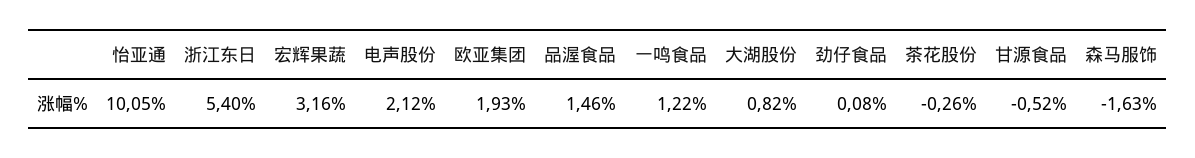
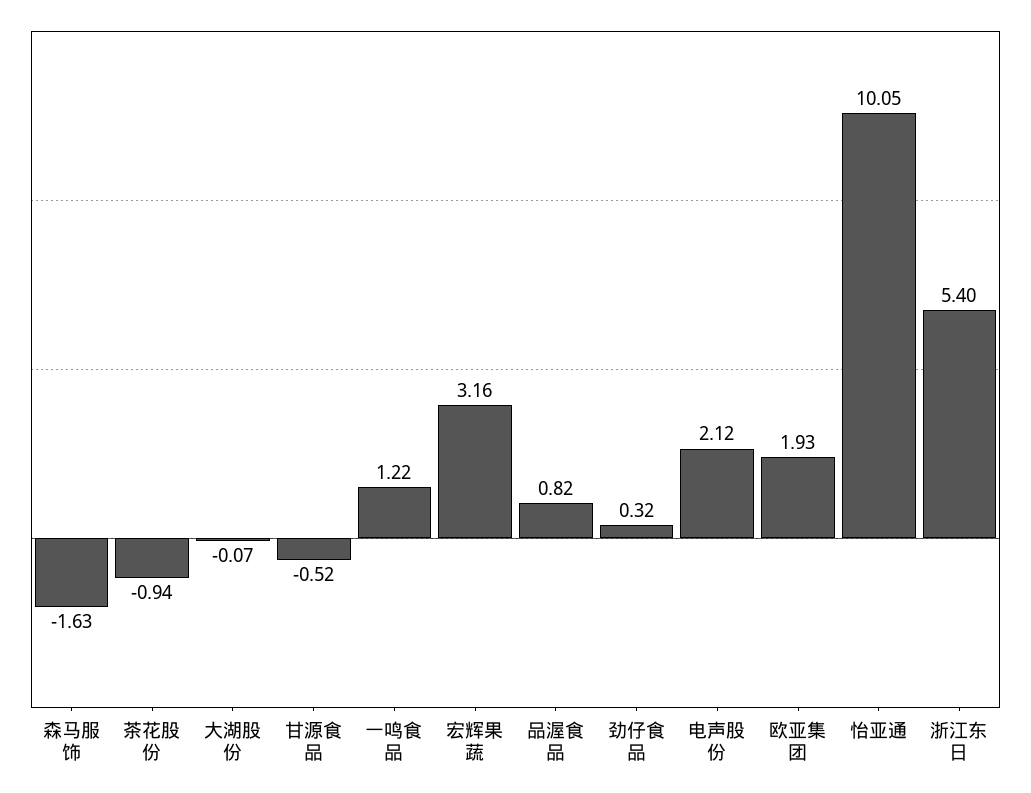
品渥食品: 1.46 -> 0.82
大湖股份: 0.82 -> -0.07
劲仔食品: 0.08 -> 0.32
茶花股份: -0.26 -> -0.94

